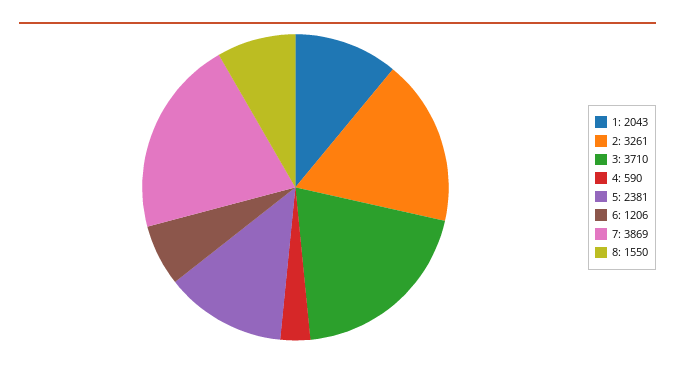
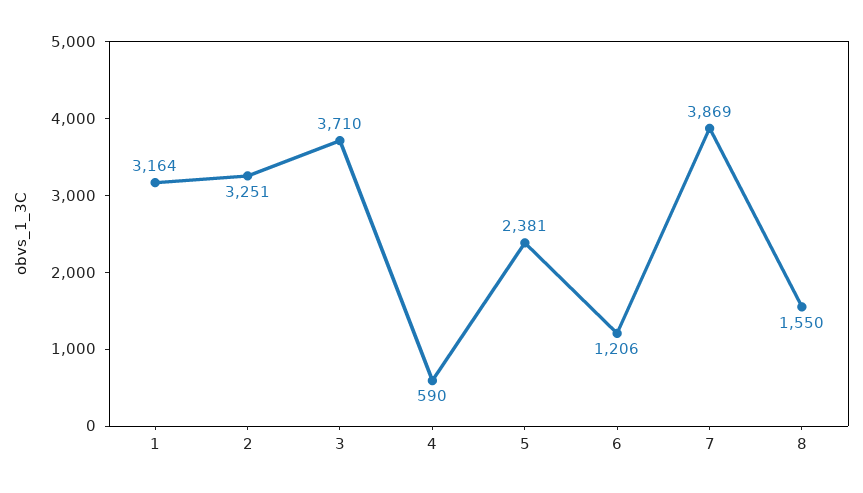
1: 2043 -> 3164
2: 3261 -> 3251

